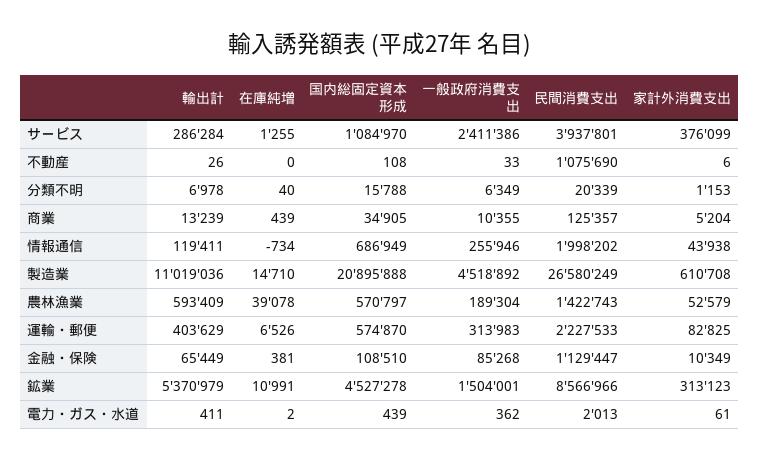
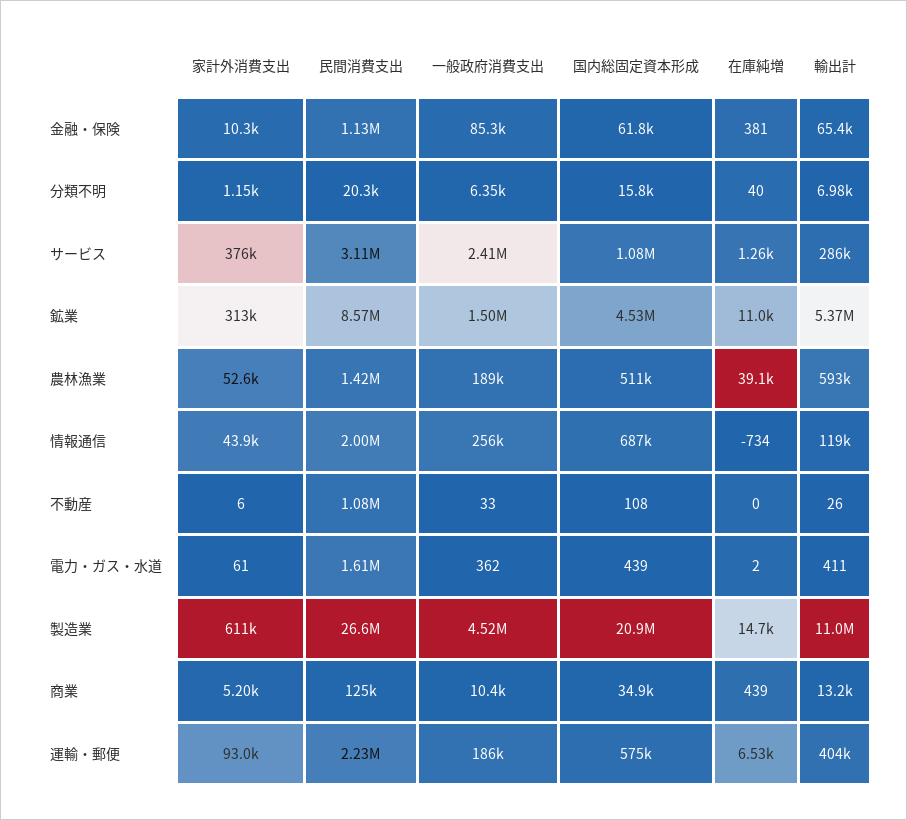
民間消費支出, サービス: 3937801 -> 3110000
国内総固定資本形成, 農林漁業: 570797 -> 511000
一般政府消費支出, 運輸・郵便: 313983 -> 186000
家計外消費支出, 運輸・郵便: 82825 -> 93000
国内総固定資本形成, 金融・保険: 108510 -> 61800
民間消費支出, 電力・ガス・水道: 2013 -> 1610000

